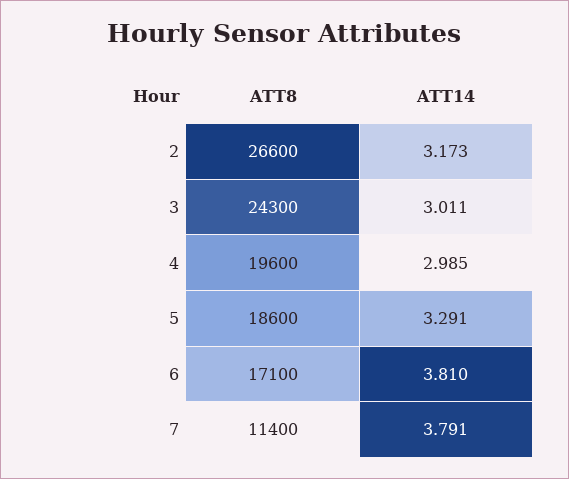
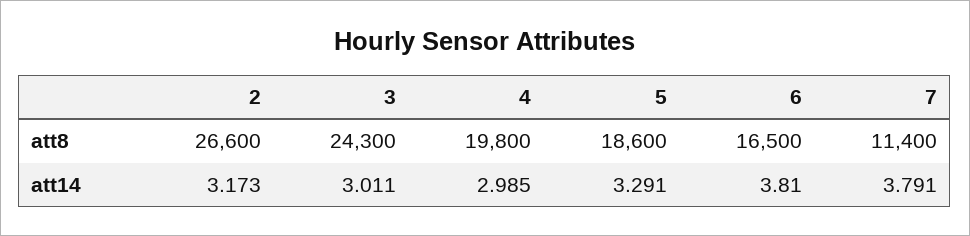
ATT8, 4: 19600 -> 19800
ATT8, 6: 17100 -> 16500

